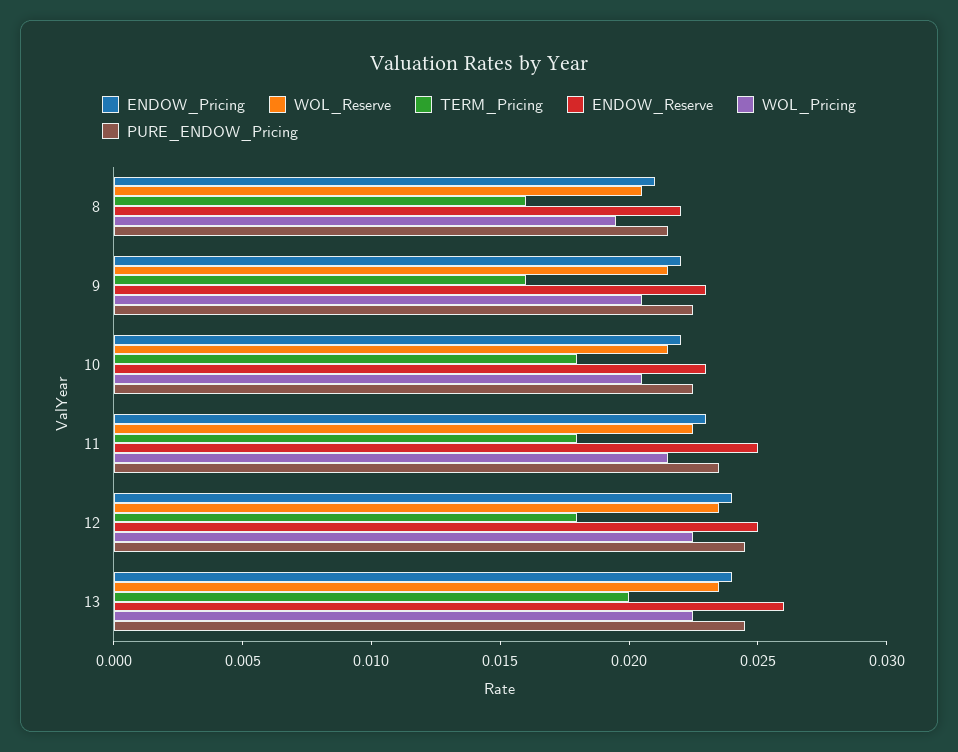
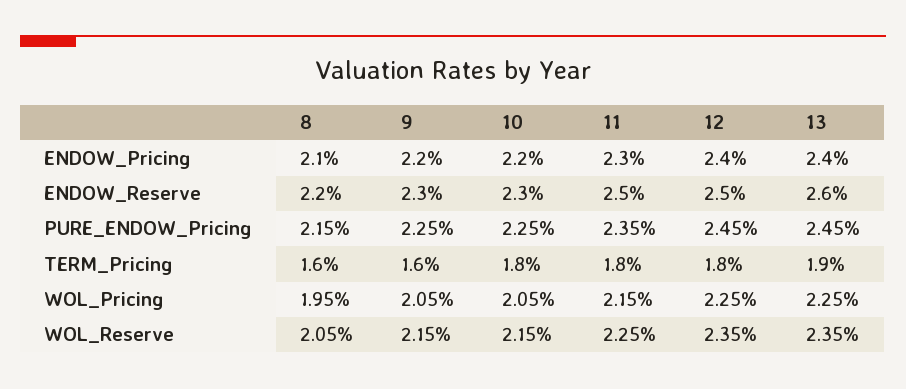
TERM_Pricing, 13: 0.02 -> 0.019

